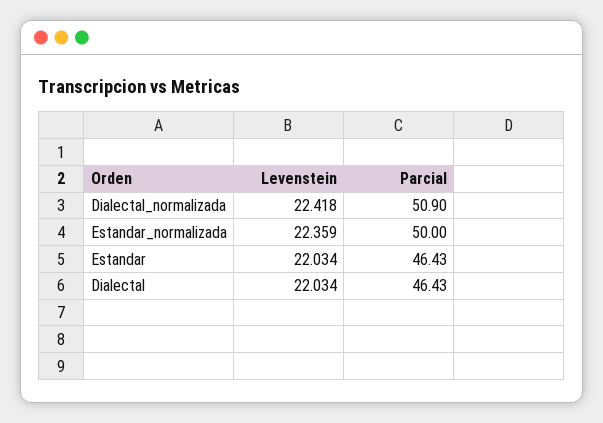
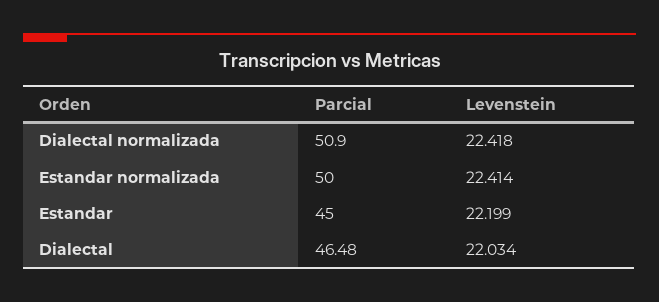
Levenstein, Estandar_normalizada: 22.359 -> 22.414
Levenstein, Estandar: 22.034 -> 22.199
Parcial, Estandar: 46.43 -> 45
Parcial, Dialectal: 46.43 -> 46.48

